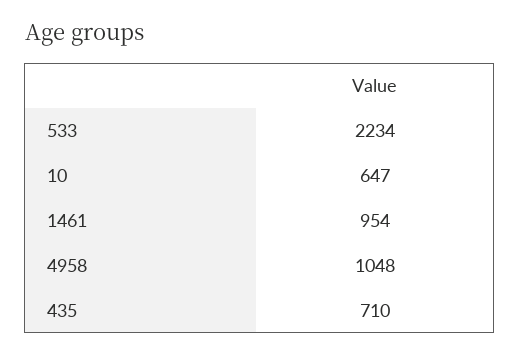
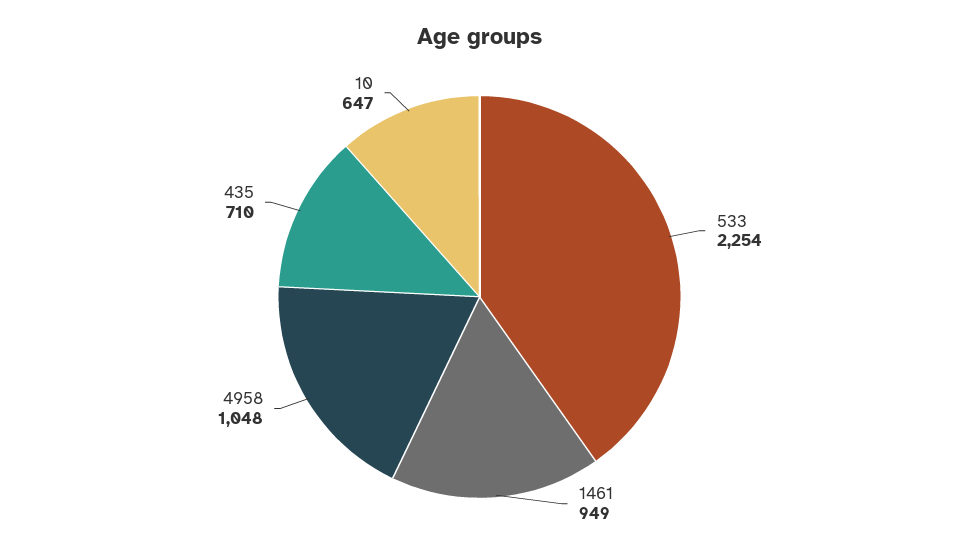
533: 2234 -> 2254
1461: 954 -> 949

